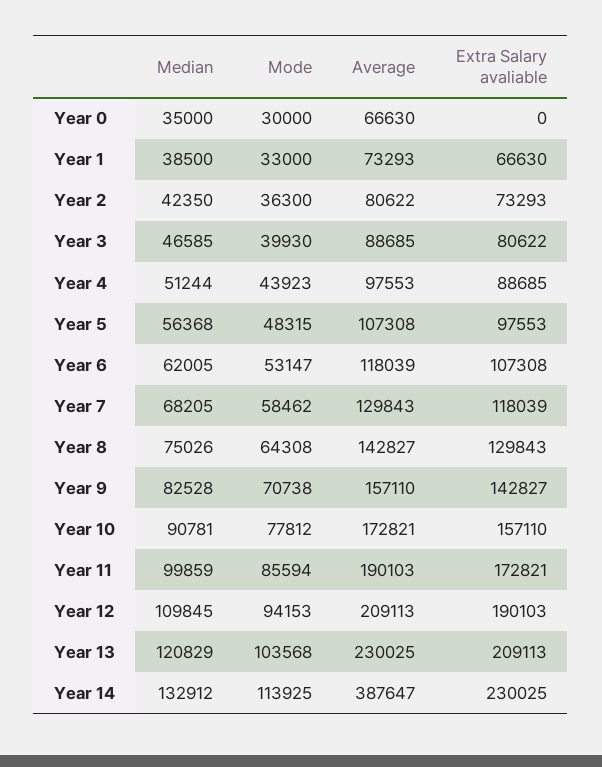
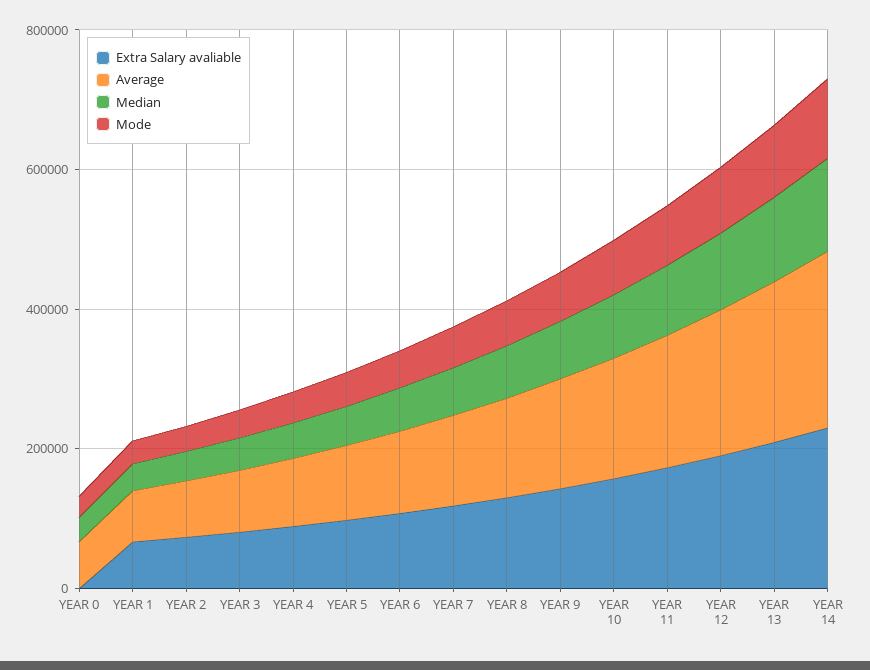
Average, Year 14: 387647 -> 250000

